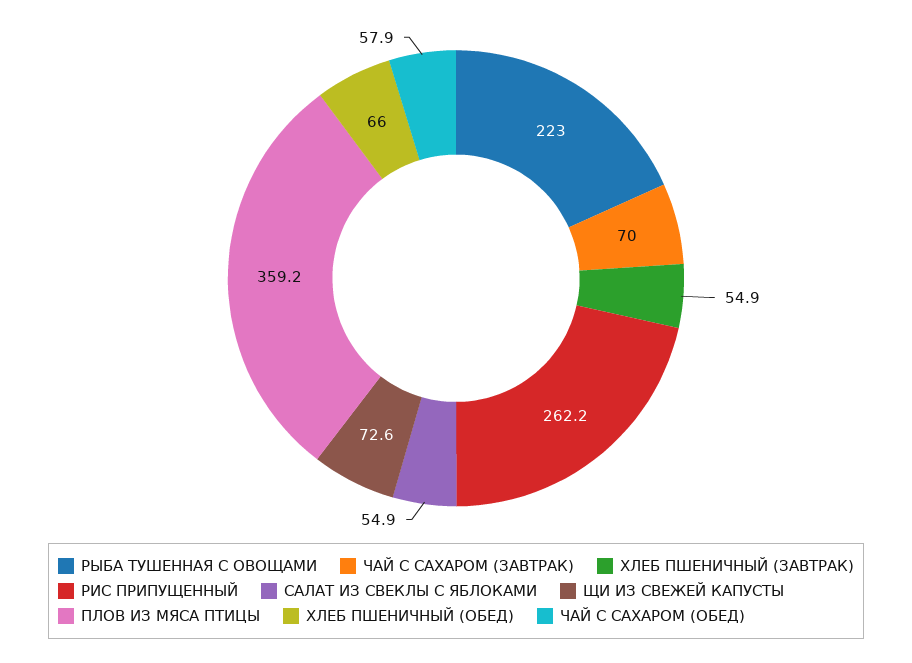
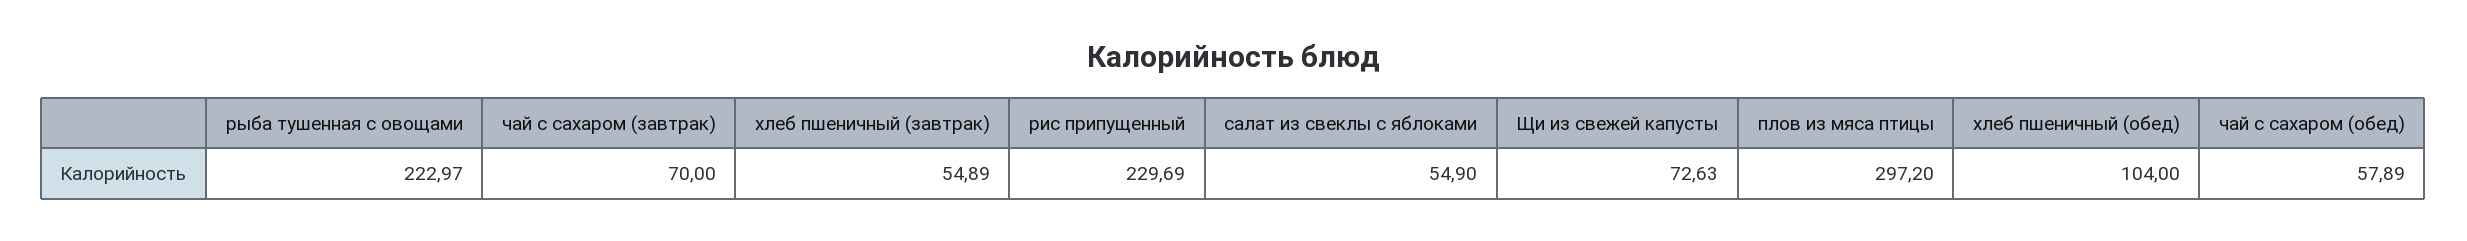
РИС ПРИПУЩЕННЫЙ: 262.2 -> 229.69
ПЛОВ ИЗ МЯСА ПТИЦЫ: 359.2 -> 297.2
ХЛЕБ ПШЕНИЧНЫЙ (ОБЕД): 66 -> 104

